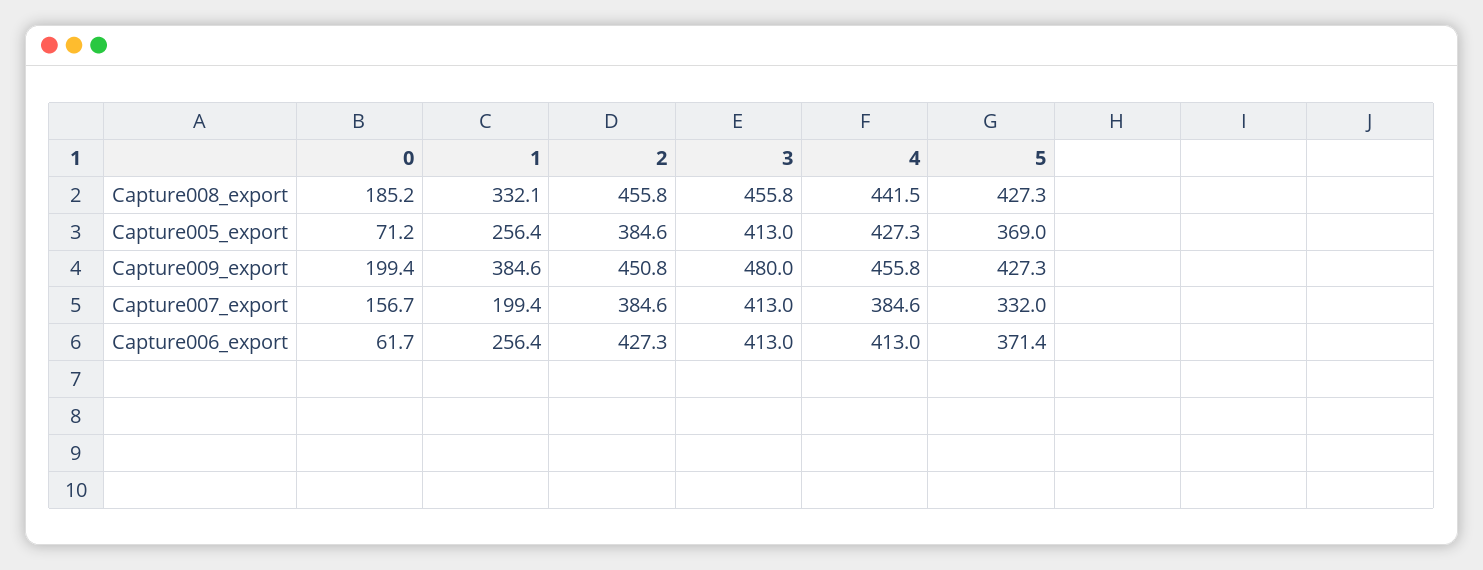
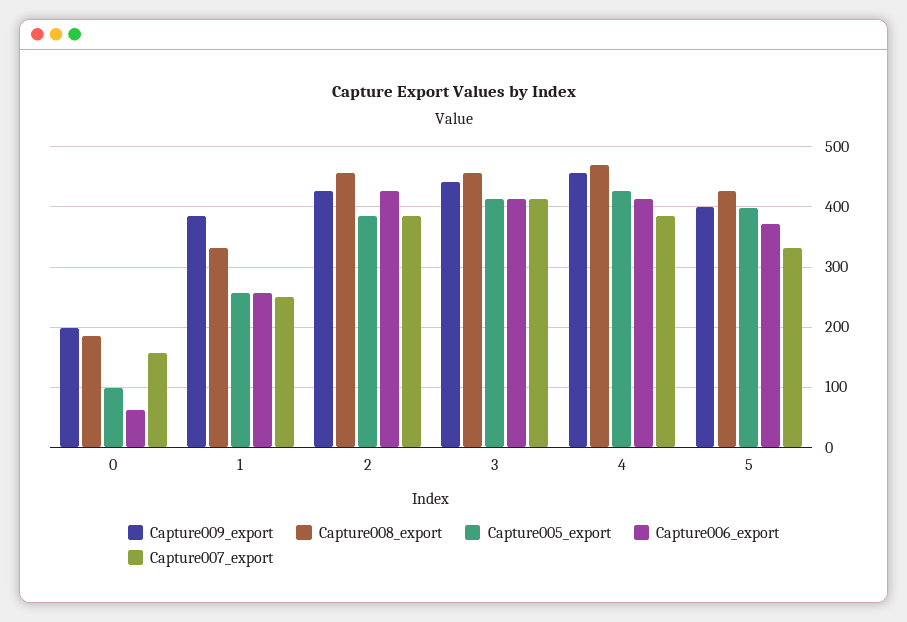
Capture008_export, 4: 441.5 -> 470
Capture005_export, 0: 71.2 -> 100
Capture005_export, 5: 369 -> 400
Capture009_export, 2: 450.8 -> 430
Capture009_export, 3: 480 -> 440
Capture009_export, 5: 427.3 -> 400
Capture007_export, 1: 199.4 -> 250

